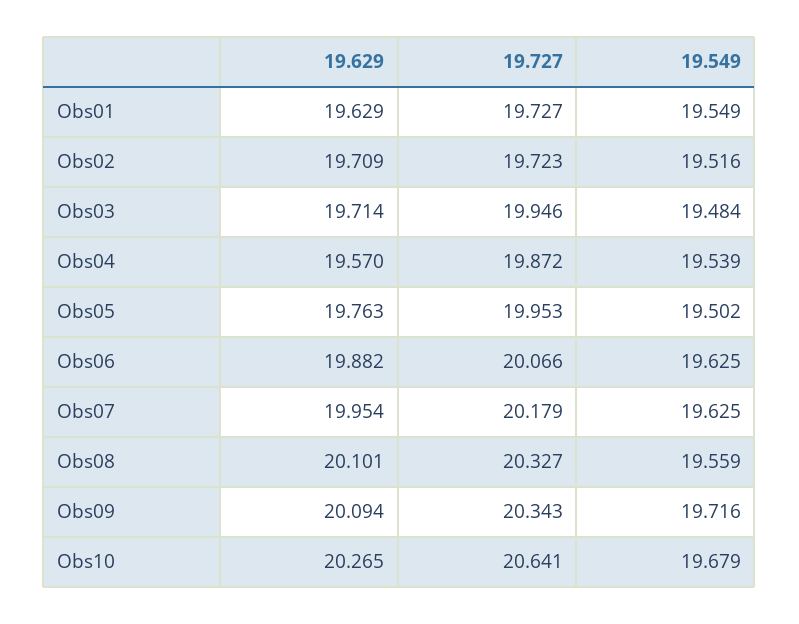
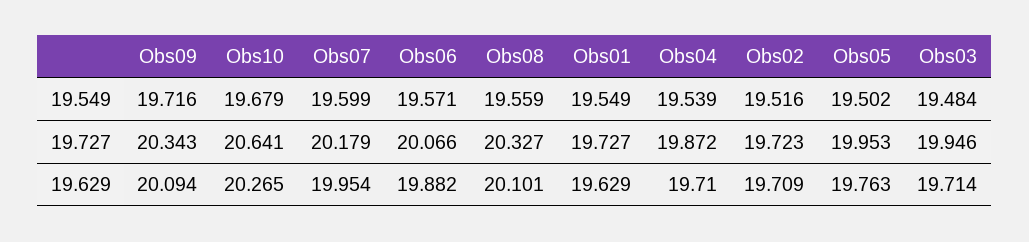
19.629, Obs04: 19.57 -> 19.71
19.549, Obs06: 19.625 -> 19.571
19.549, Obs07: 19.625 -> 19.599

